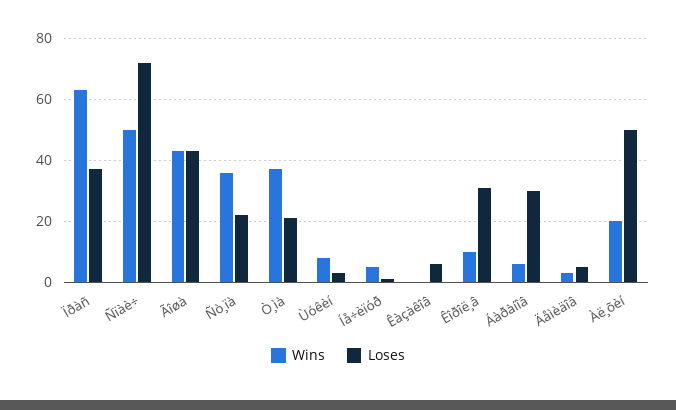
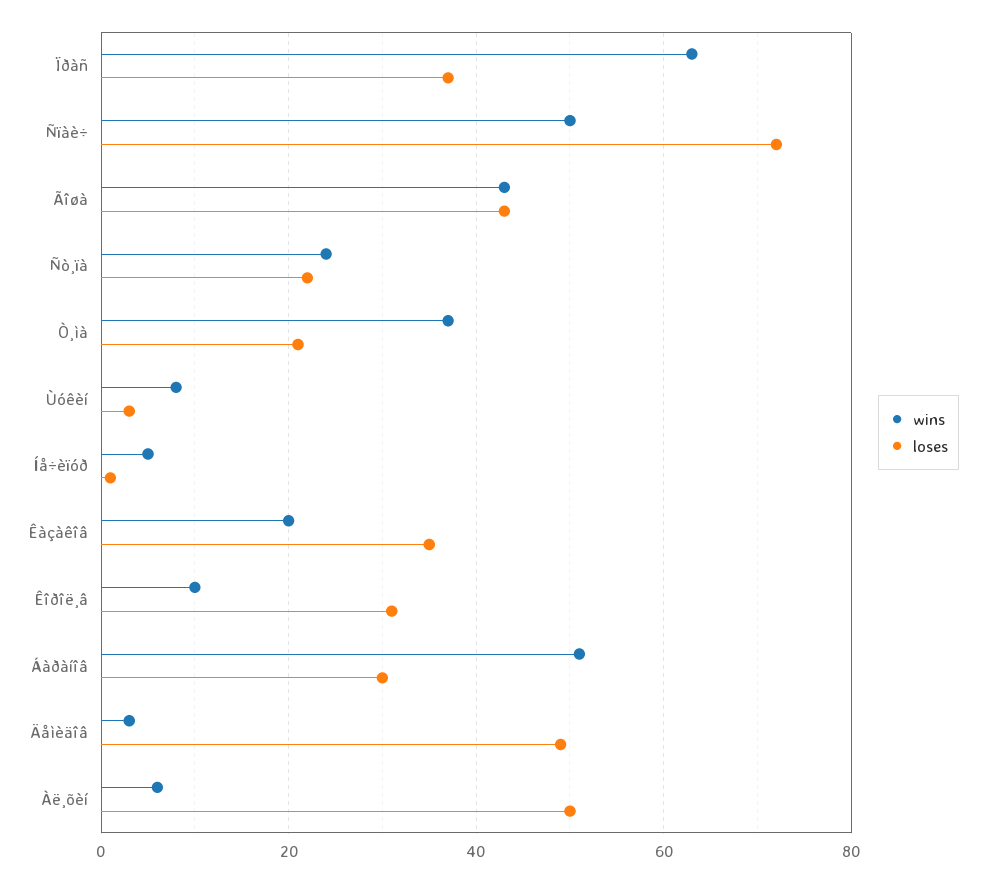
Wins, Ñò¸ïà: 35 -> 25
Wins, Êàçàêîâ: 0 -> 20
Loses, Êàçàêîâ: 5 -> 35
Wins, Áàðàíîâ: 5 -> 50
Loses, Äåìèäîâ: 5 -> 50
Wins, Àë¸õèí: 20 -> 5

